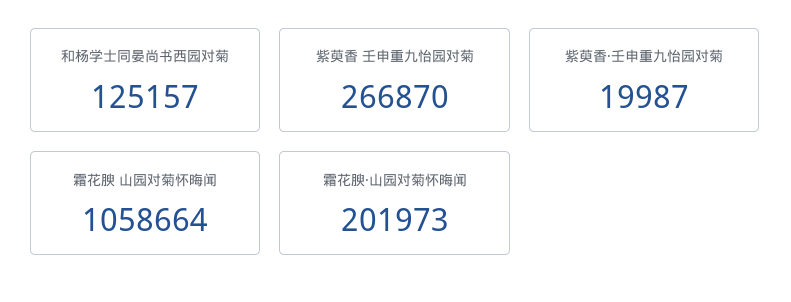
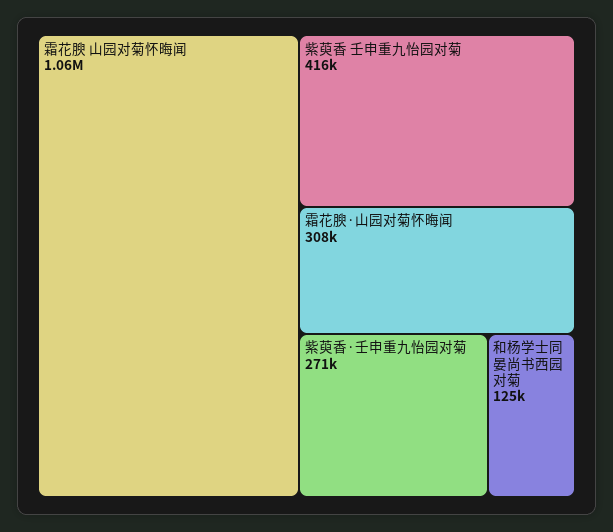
紫萸香 壬申重九怡园对菊: 266870 -> 416000
紫萸香·壬申重九怡园对菊: 19987 -> 271000
霜花腴·山园对菊怀晦闻: 201973 -> 308000

